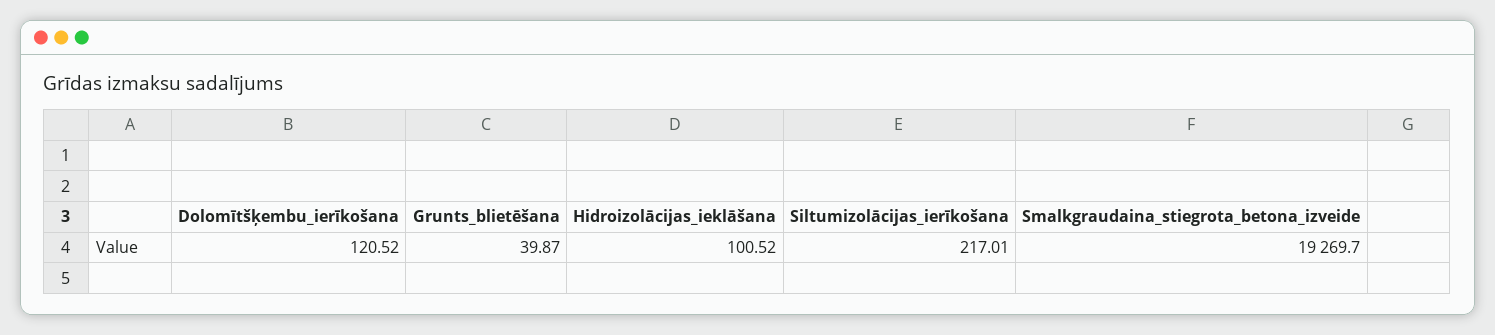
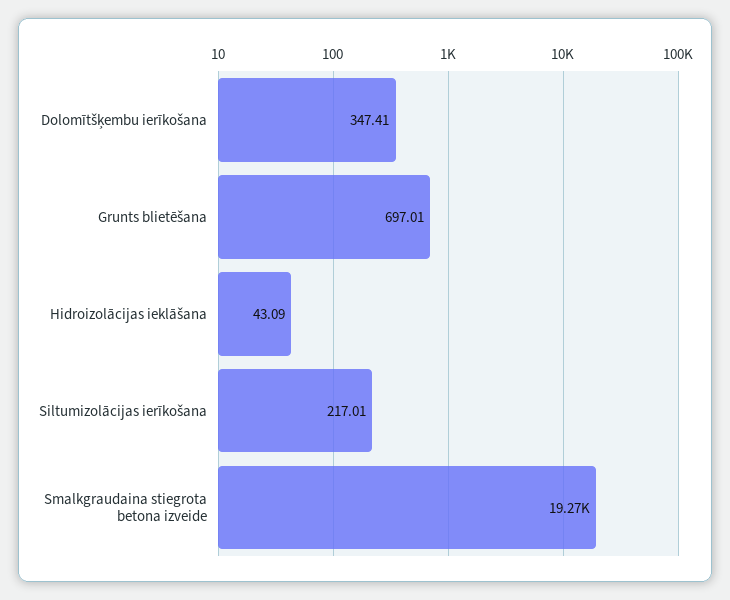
Dolomītšķembu_ierīkošana: 120.52 -> 347.41
Grunts_blietēšana: 39.87 -> 697.01
Hidroizolācijas_ieklāšana: 100.52 -> 43.09

